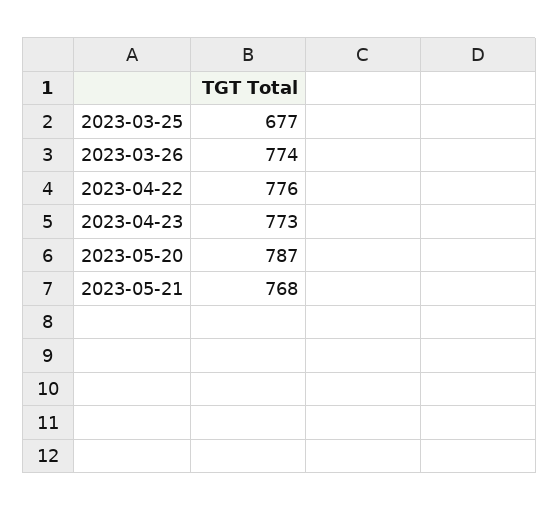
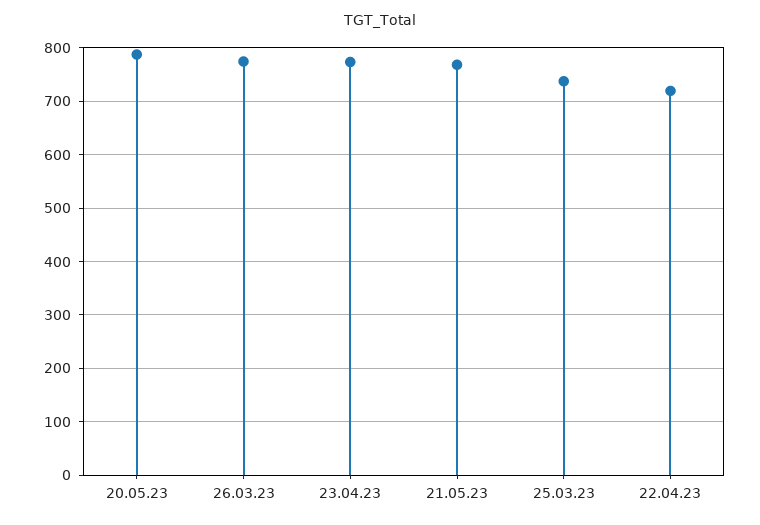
2023-03-25: 677 -> 740
2023-04-22: 776 -> 720

